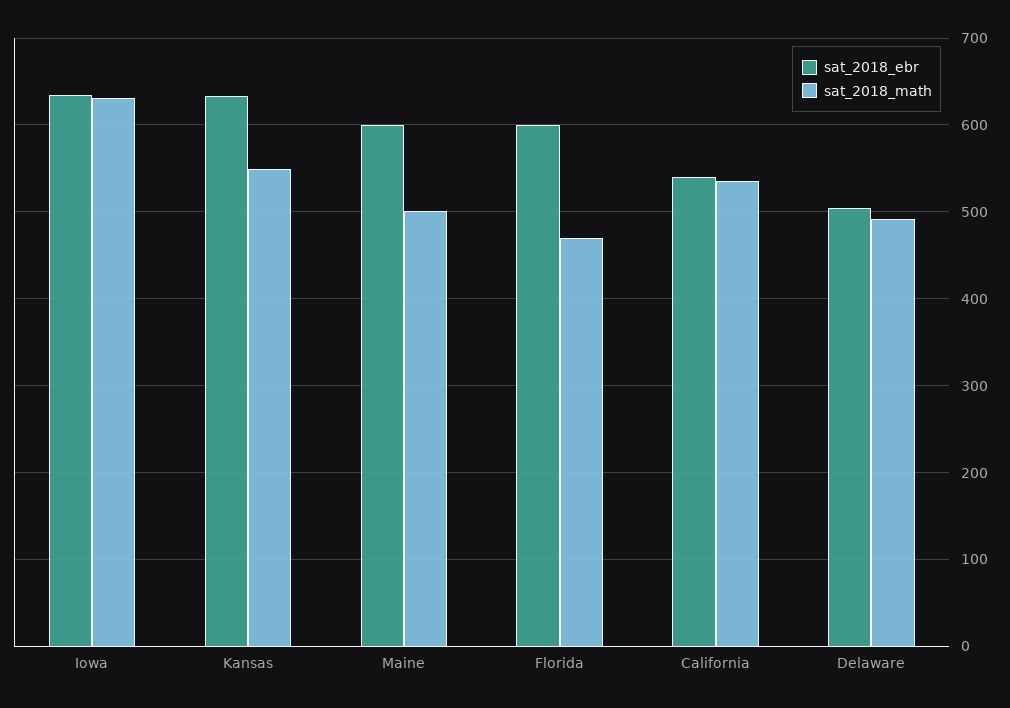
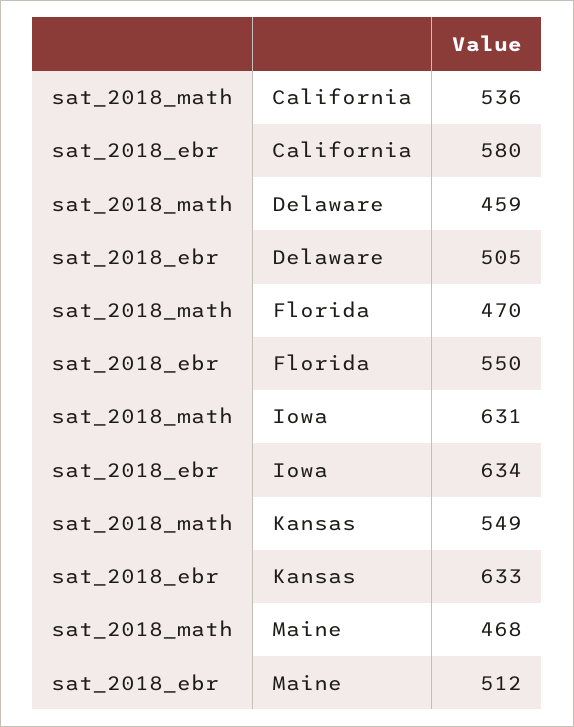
sat_2018_ebr, Maine: 600 -> 512
sat_2018_math, Maine: 500 -> 468
sat_2018_ebr, Florida: 600 -> 550
sat_2018_ebr, California: 540 -> 580
sat_2018_math, Delaware: 490 -> 459

